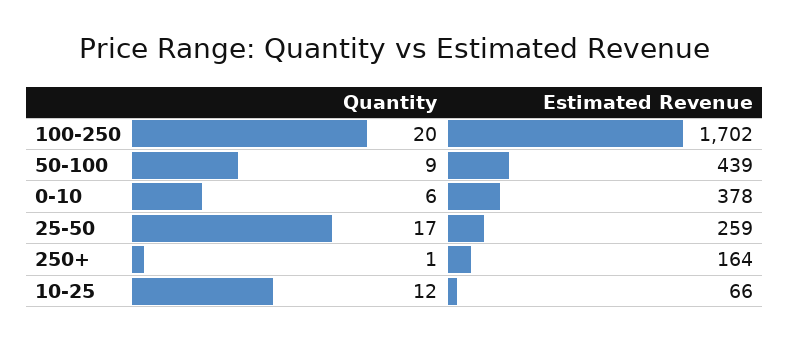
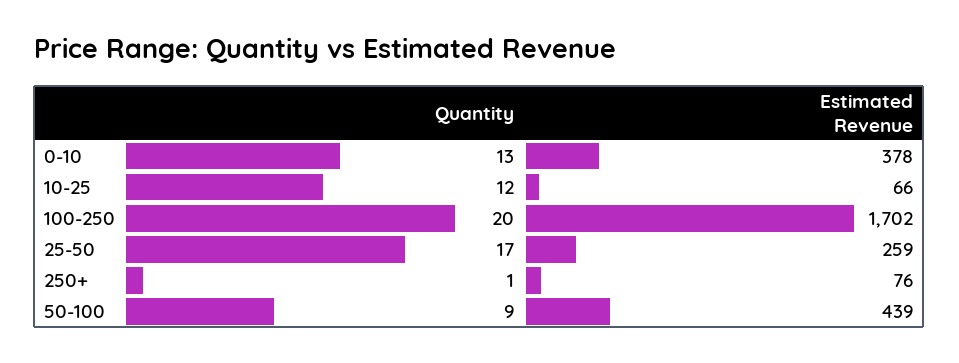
Quantity, 0-10: 6 -> 13
Estimated Revenue, 250+: 164 -> 76

